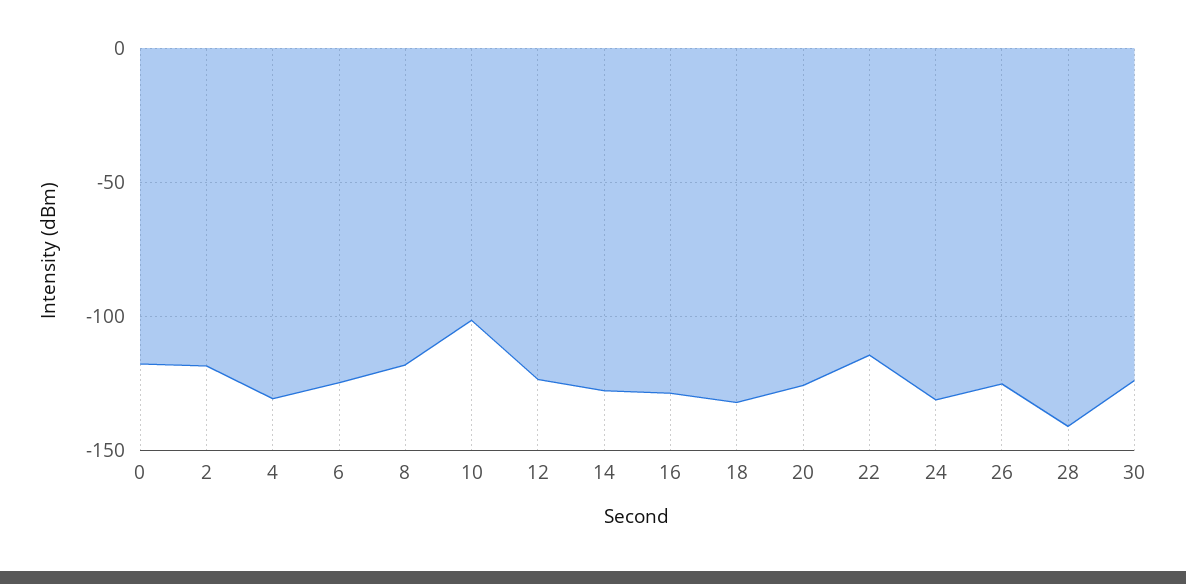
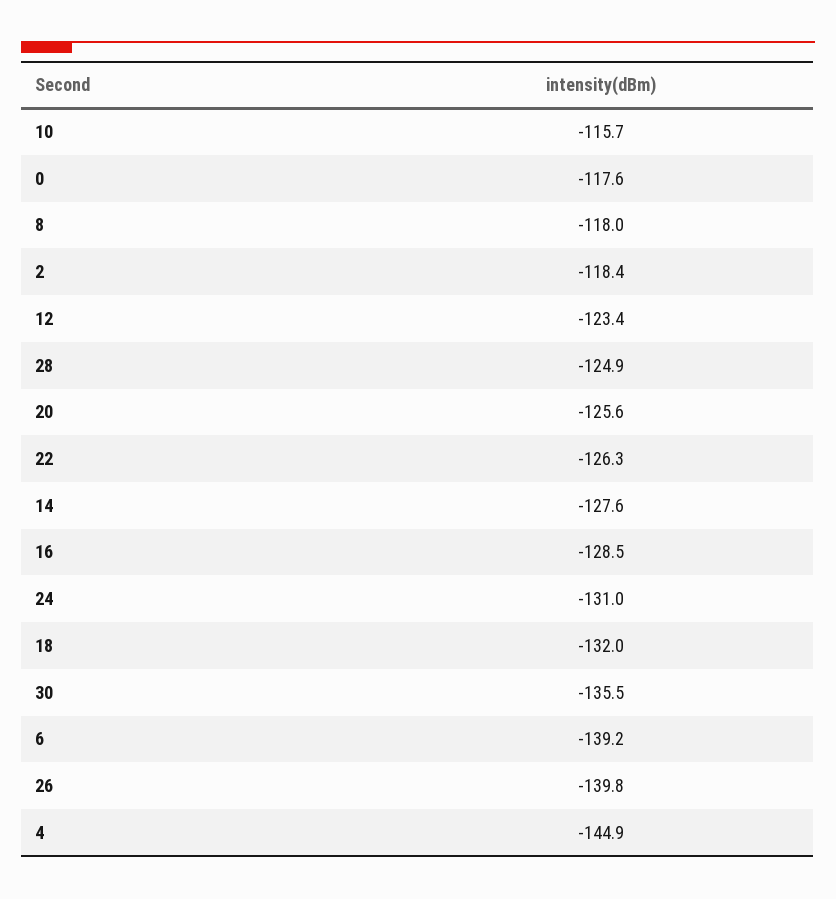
4: -130 -> -144.9
6: -125 -> -139.2
10: -100 -> -115.7
22: -115 -> -126.3
26: -125 -> -139.8
28: -140 -> -124.9
30: -125 -> -135.5

